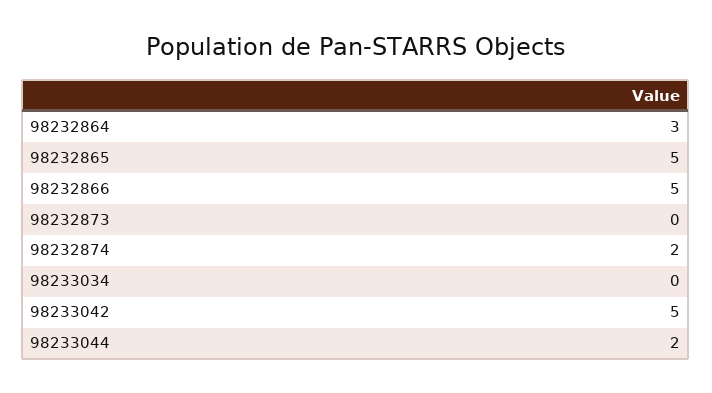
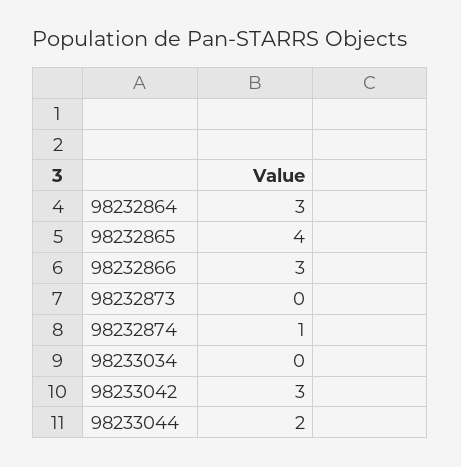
98232865: 5 -> 4
98232866: 5 -> 3
98232874: 2 -> 1
98233042: 5 -> 3

